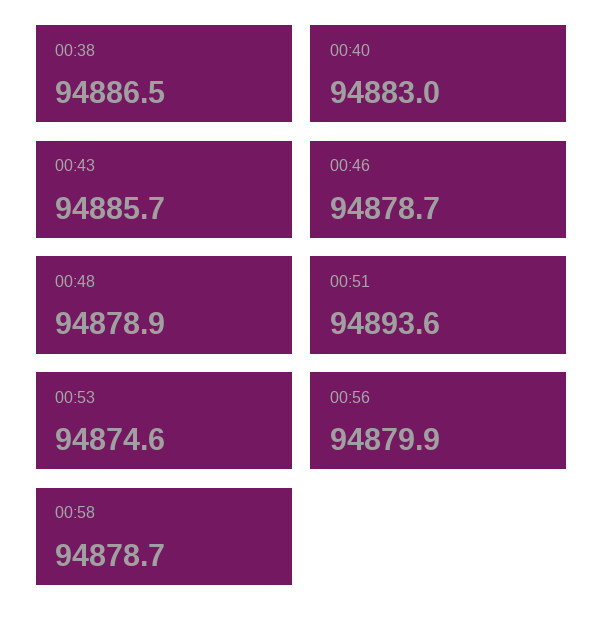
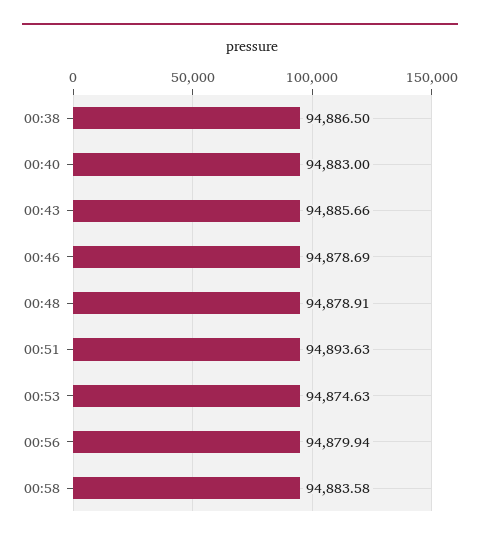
00:58: 94878.7 -> 94883.58

